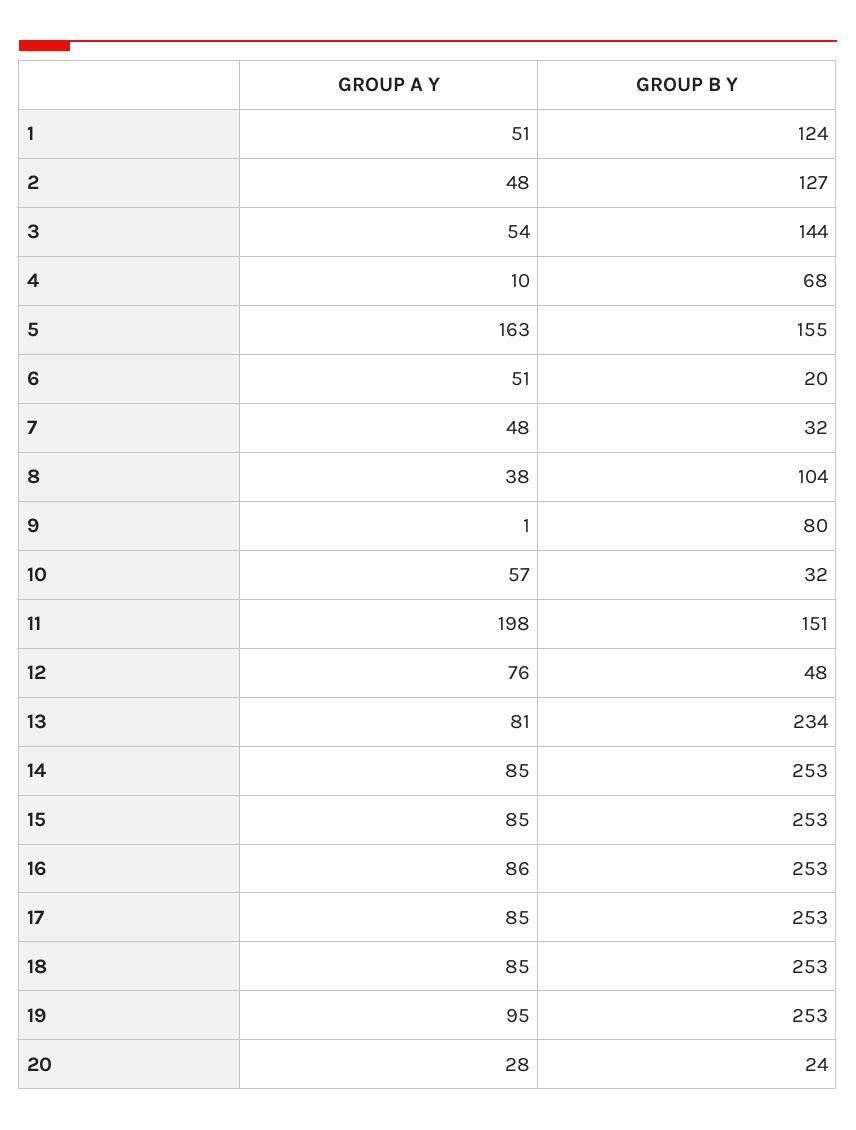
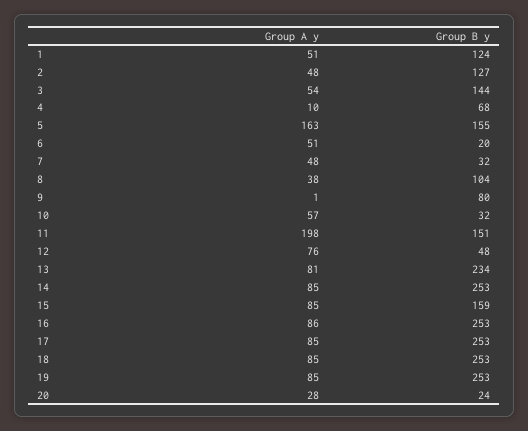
GROUP B Y, 15: 253 -> 159
GROUP A Y, 19: 95 -> 85

